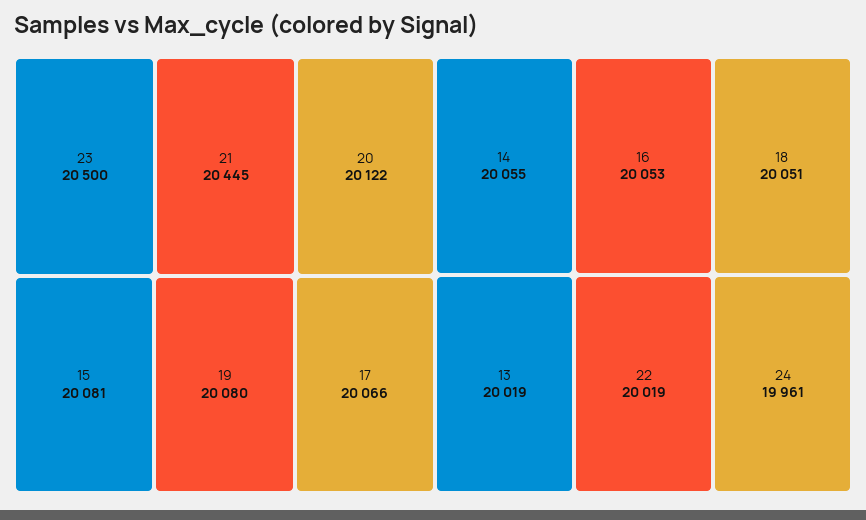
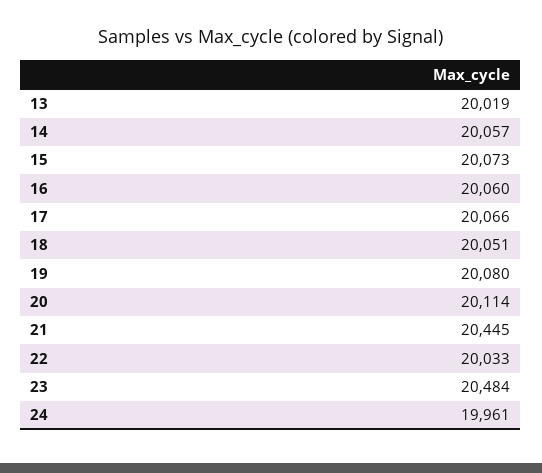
23: 20500 -> 20484
20: 20122 -> 20114
15: 20081 -> 20073
14: 20055 -> 20057
16: 20053 -> 20060
22: 20019 -> 20033

